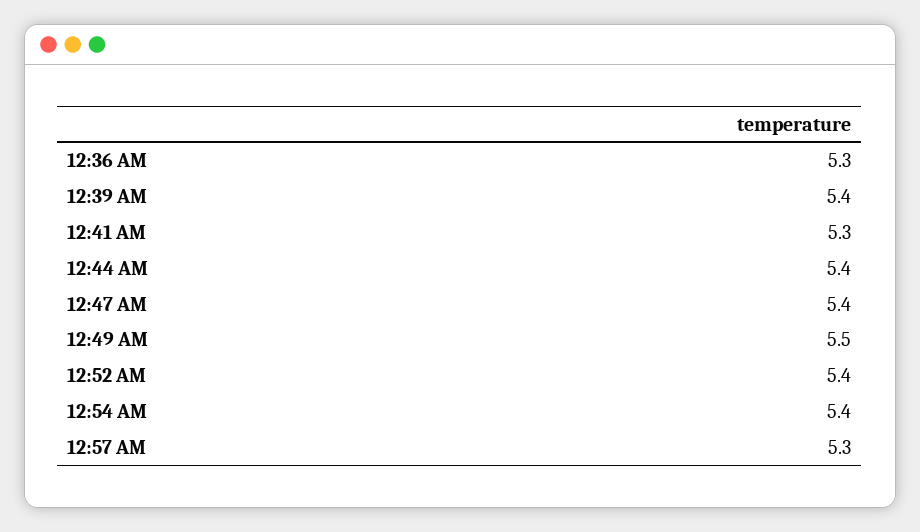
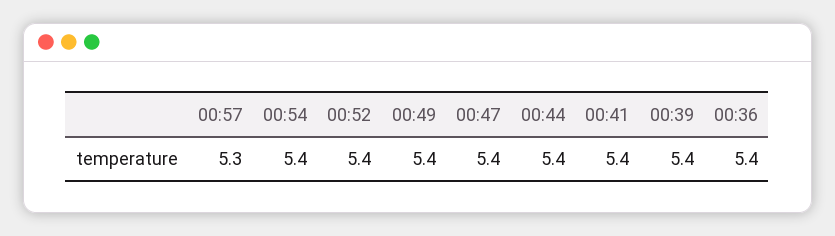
12:36 AM: 5.3 -> 5.4
12:41 AM: 5.3 -> 5.4
12:49 AM: 5.5 -> 5.4

